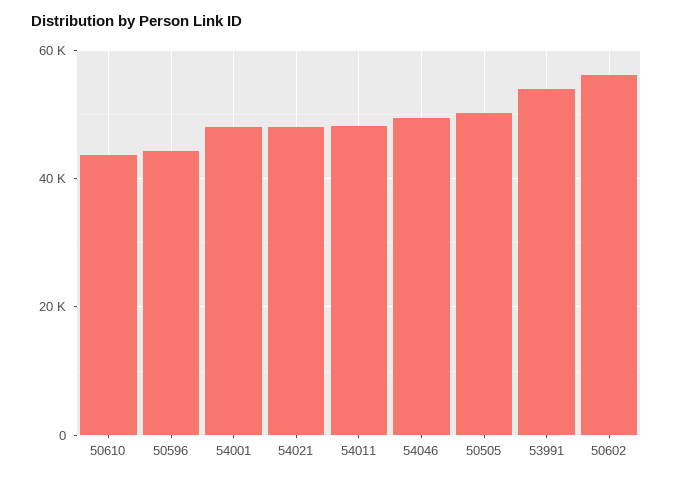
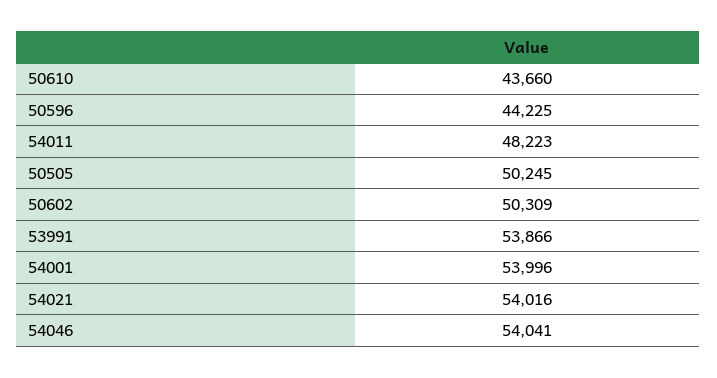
54001: 48000 -> 53996
54021: 48000 -> 54016
54046: 50000 -> 54041
50602: 56000 -> 50309

